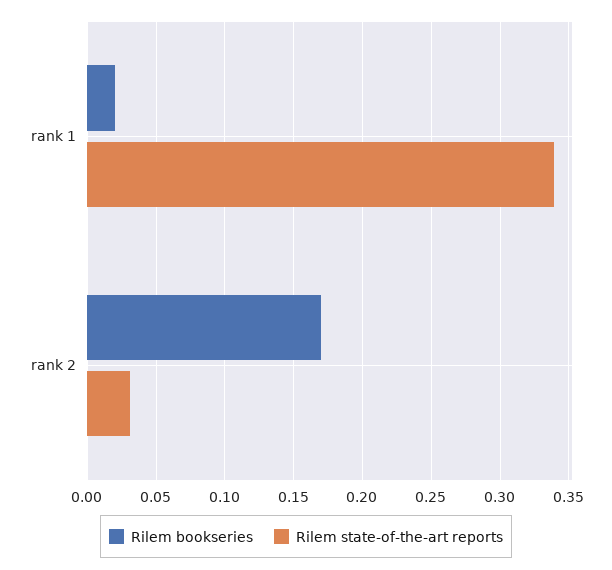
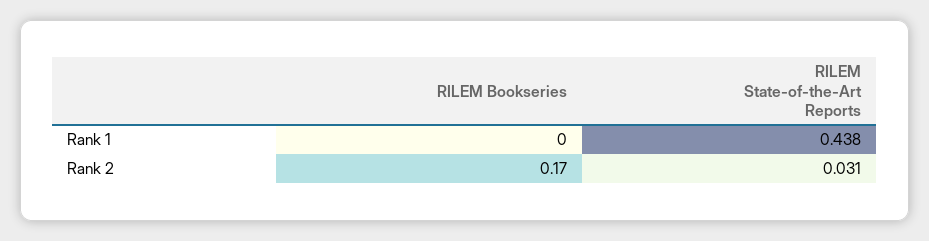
Rilem bookseries, rank 1: 0.02 -> 0
Rilem state-of-the-art reports, rank 1: 0.34 -> 0.438

